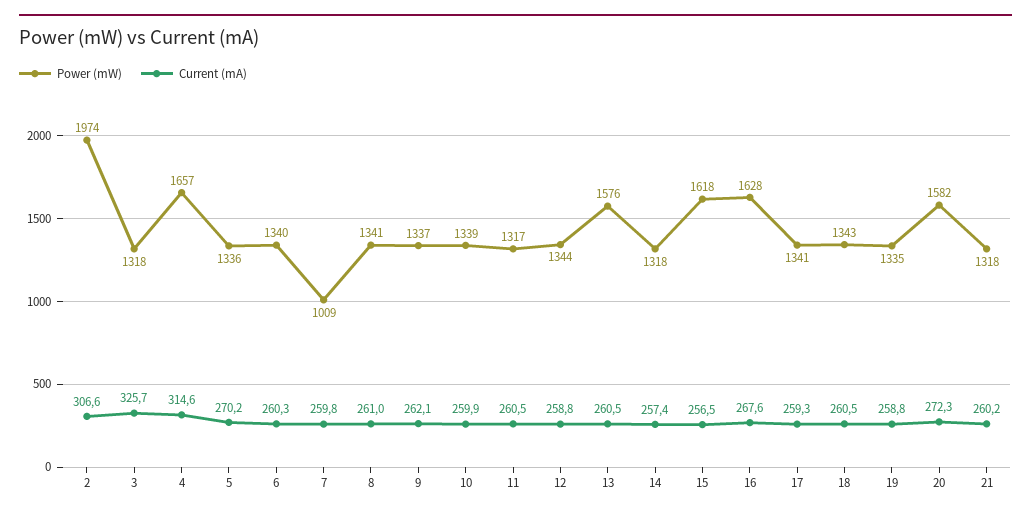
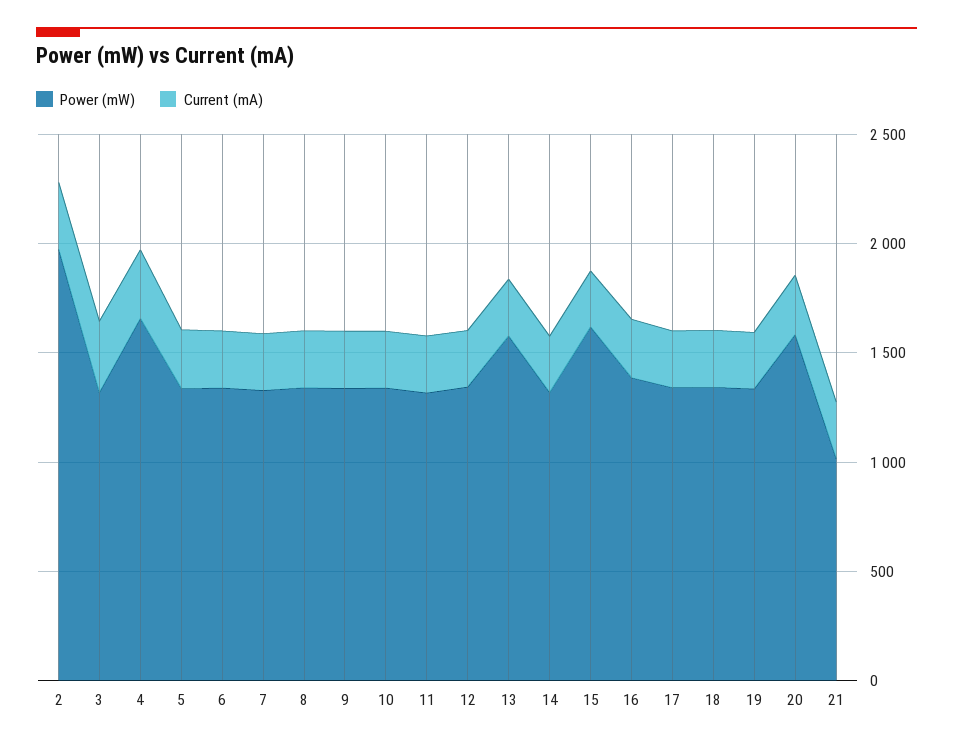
Power (mW), 7: 1009 -> 1300
Power (mW), 16: 1628 -> 1400
Power (mW), 21: 1318 -> 1000

